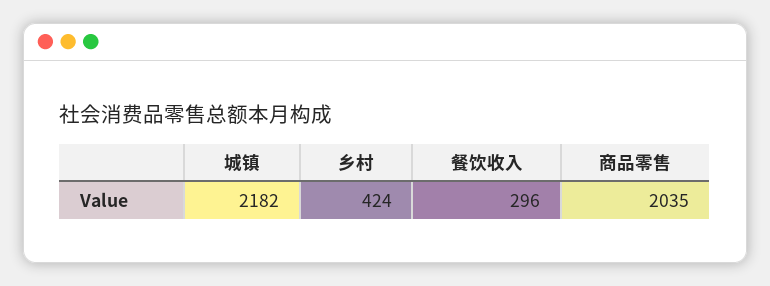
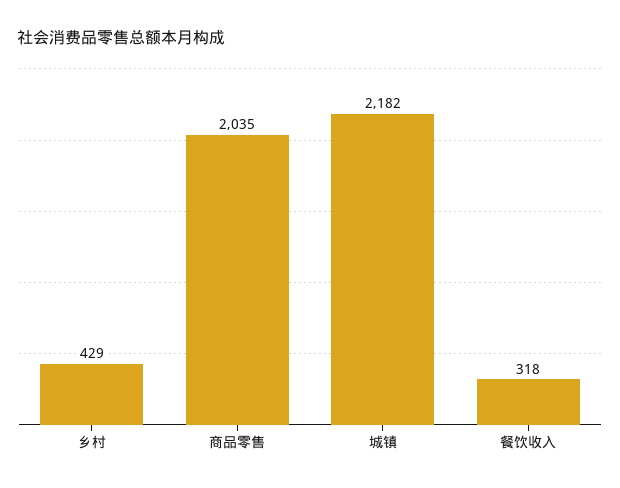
乡村: 424 -> 429
餐饮收入: 296 -> 318

